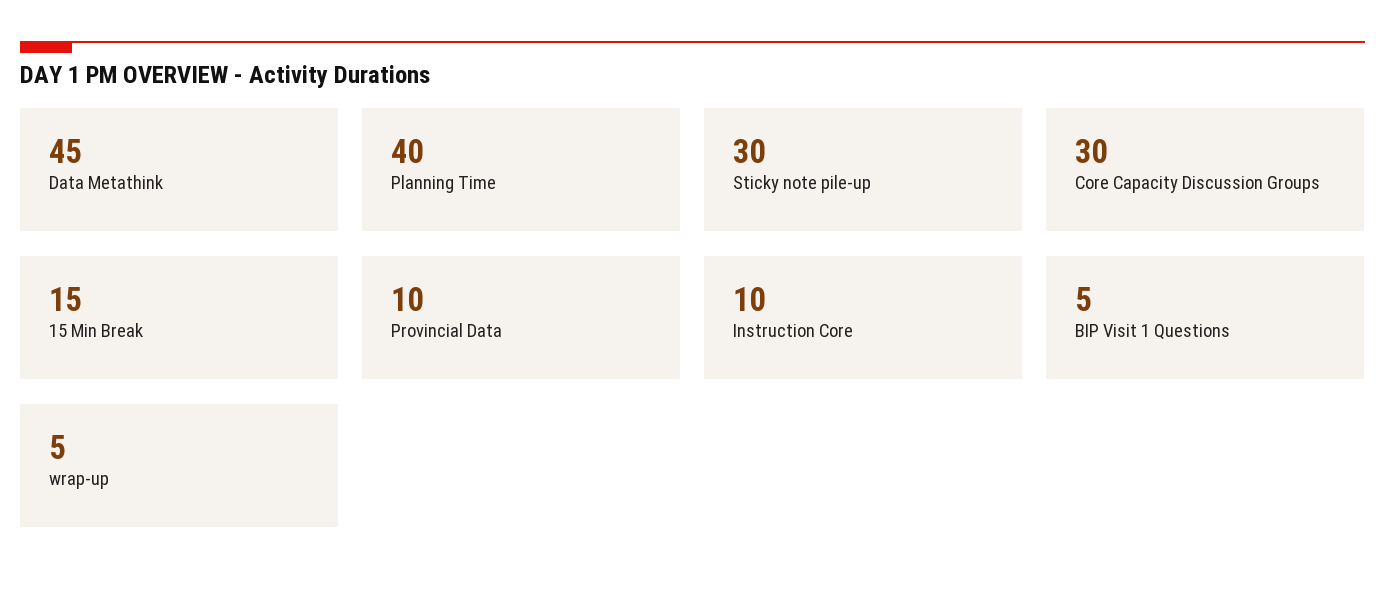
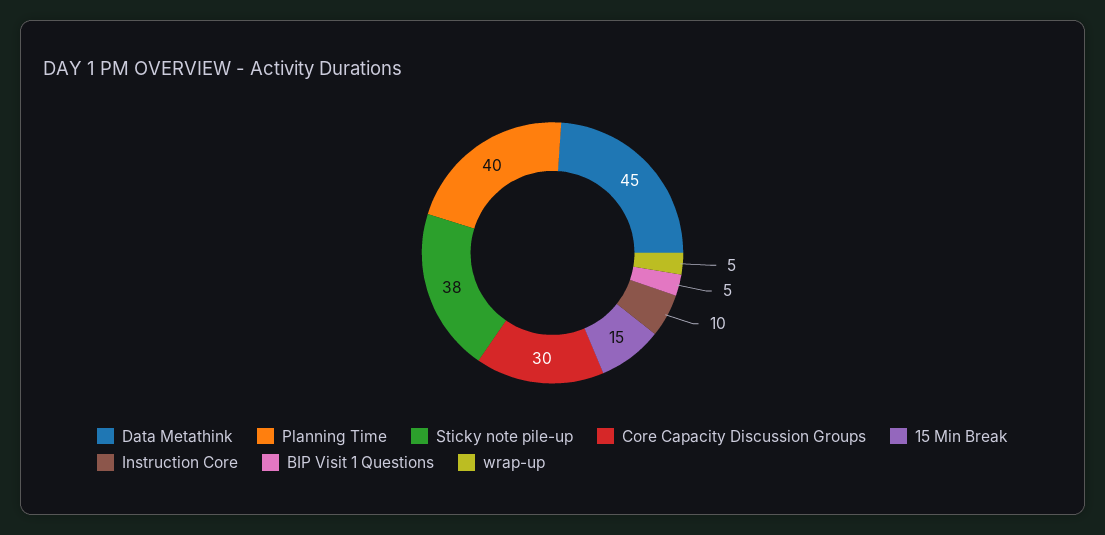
Sticky note pile-up: 30 -> 38
Provincial Data: 10 -> none

